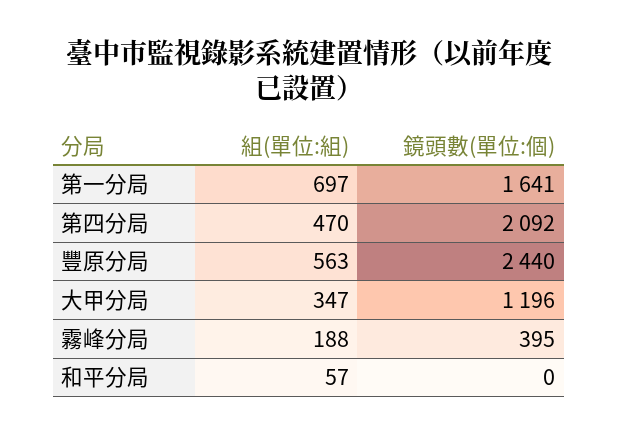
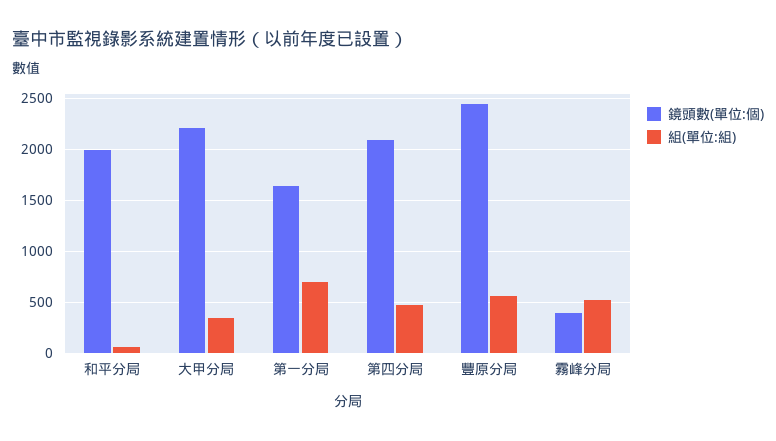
鏡頭數(單位:個), 大甲分局: 1196 -> 2200
組(單位:組), 霧峰分局: 188 -> 500
鏡頭數(單位:個), 和平分局: 0 -> 2000

